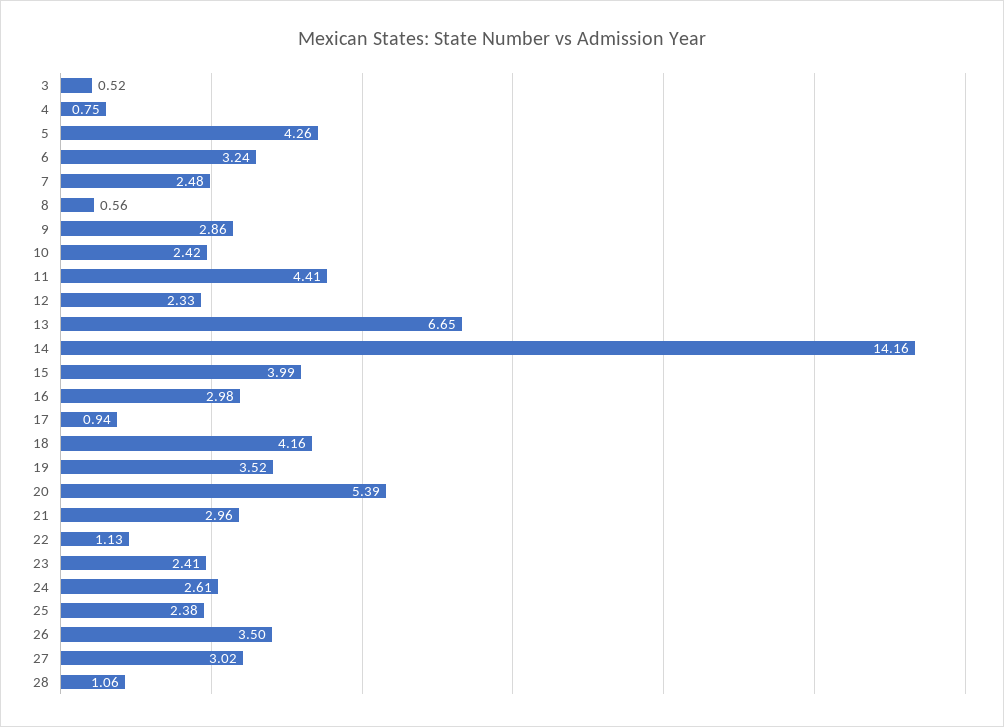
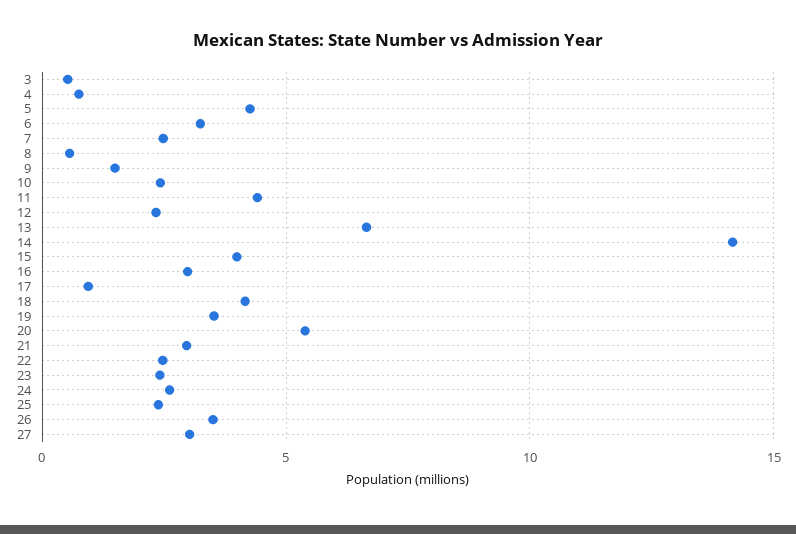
9: 2.86 -> 1.5
22: 1.13 -> 2.5
28: 1.06 -> none

